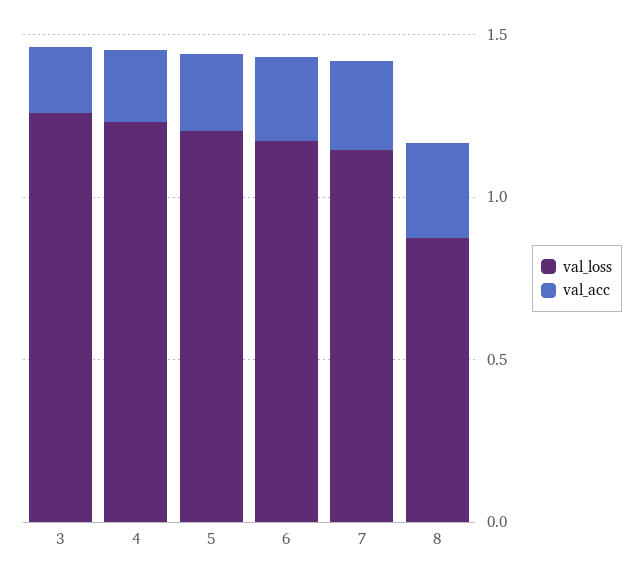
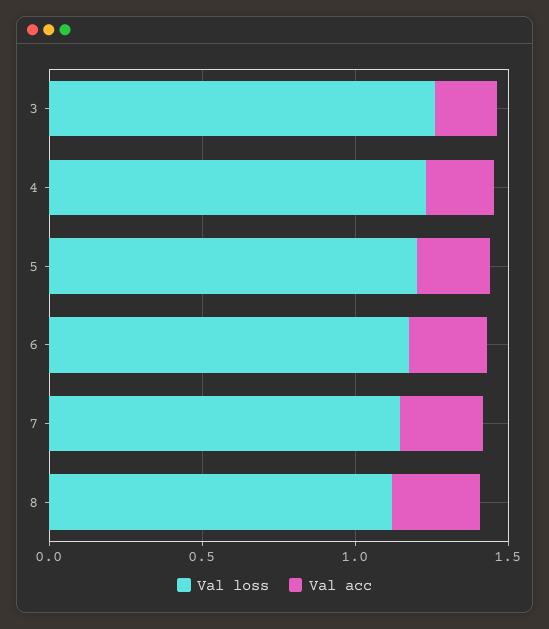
val_loss, 8: 0.9 -> 1.1

